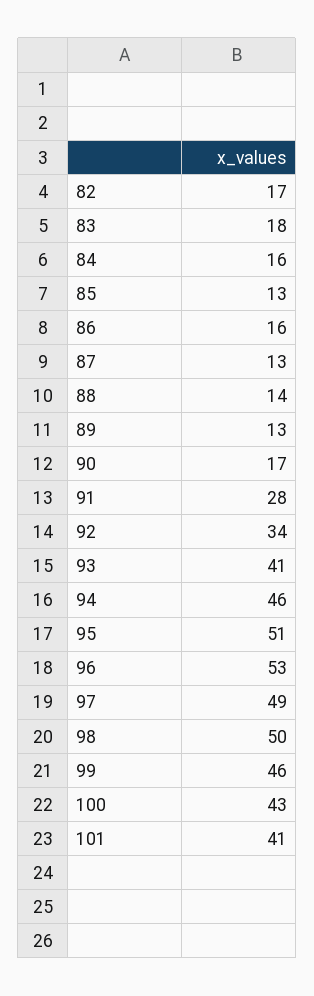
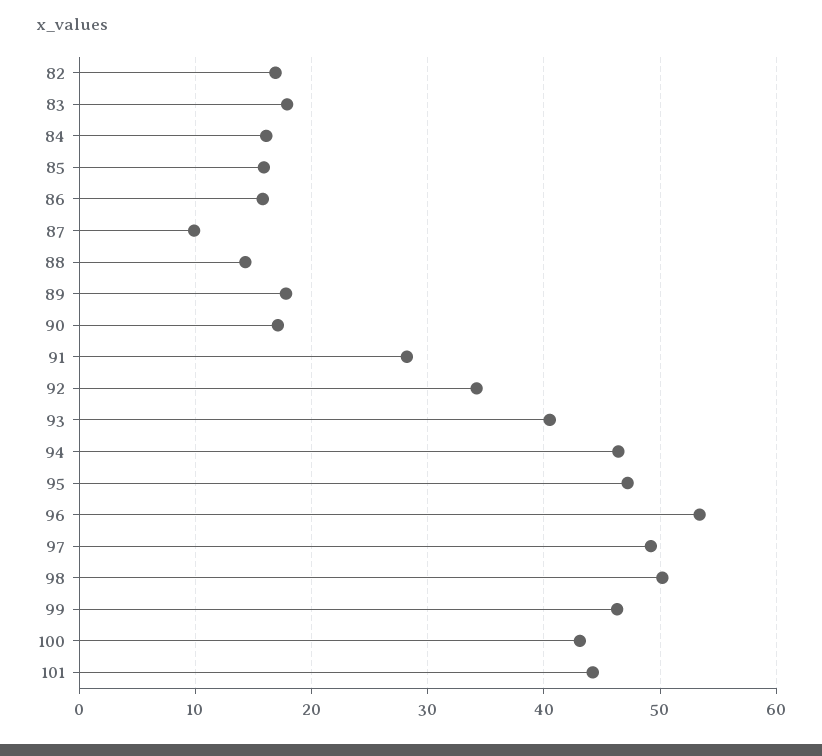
85: 13 -> 16
87: 13 -> 10
89: 13 -> 18
95: 51 -> 47
101: 41 -> 44

